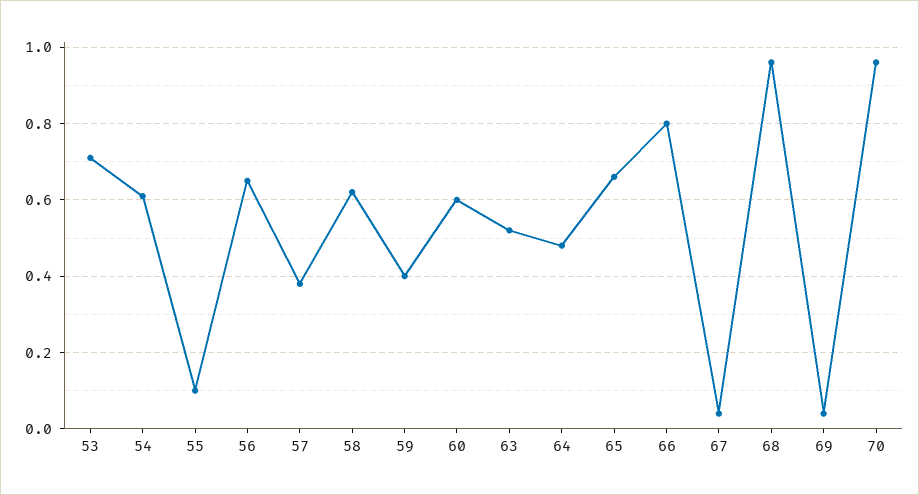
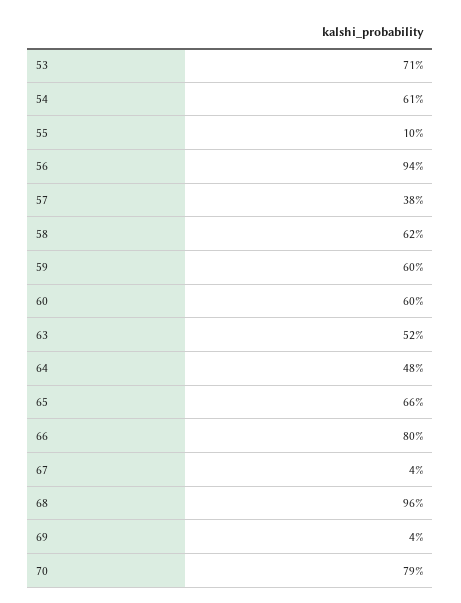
56: 0.65 -> 0.94
59: 0.4 -> 0.6
70: 0.95 -> 0.79

